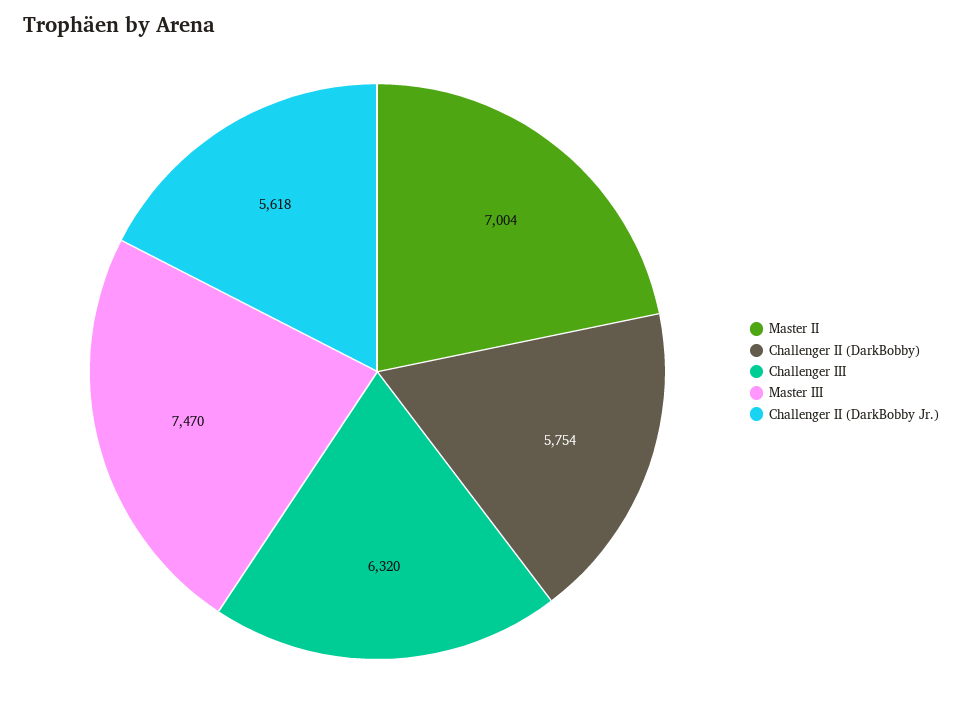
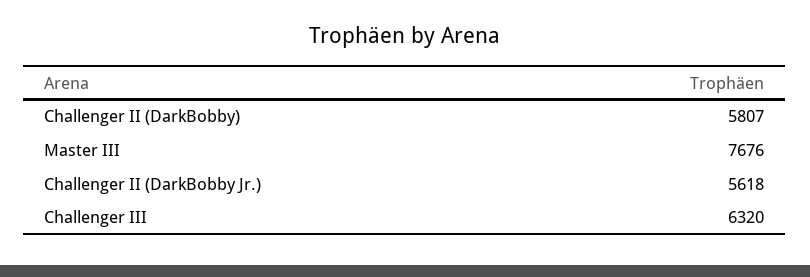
Master II: 7004 -> none
Challenger II (DarkBobby): 5754 -> 5807
Master III: 7470 -> 7676

